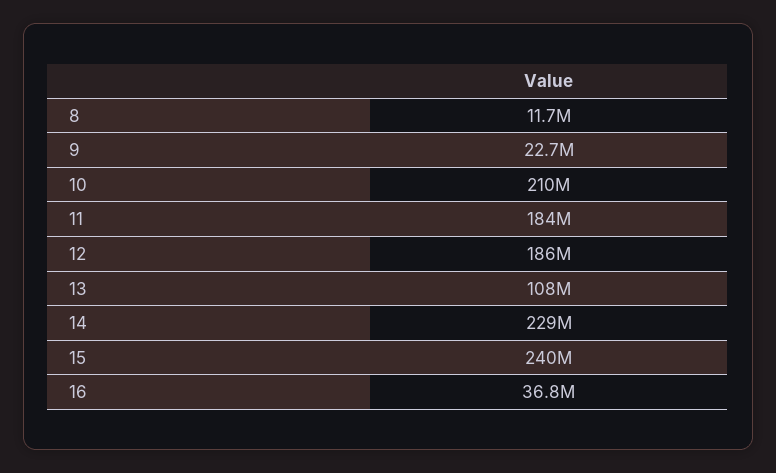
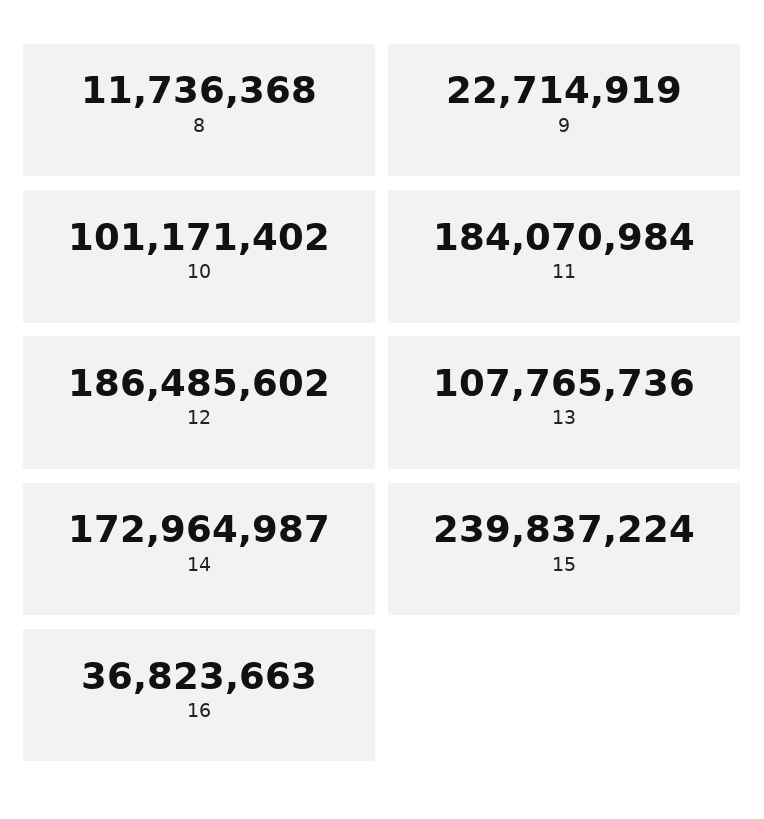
10: 210000000 -> 101171402
14: 229000000 -> 172964987

